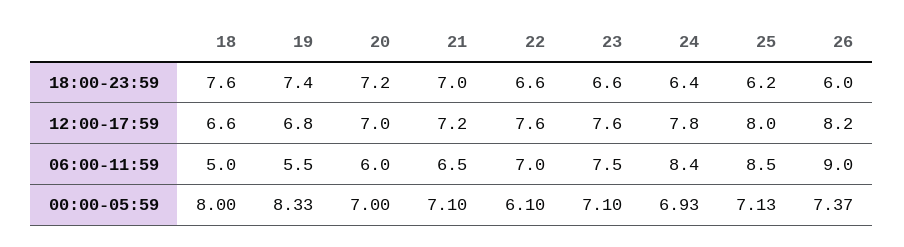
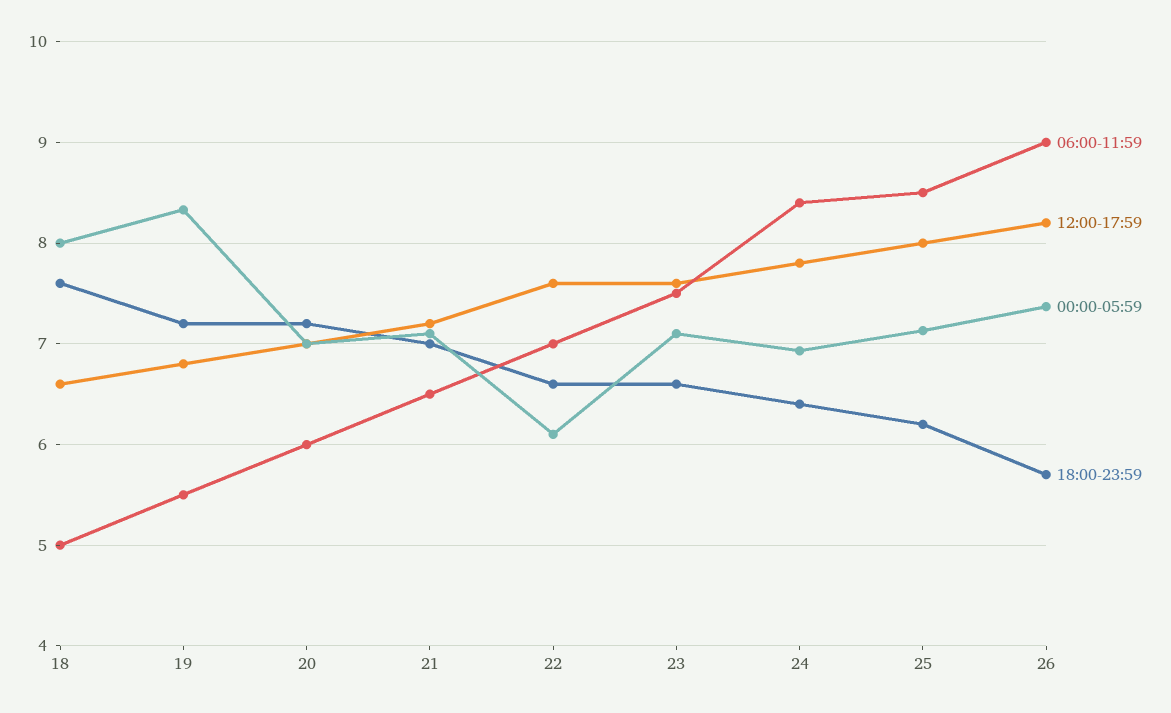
18:00-23:59, 19: 7.4 -> 7.2
18:00-23:59, 26: 6 -> 5.7

